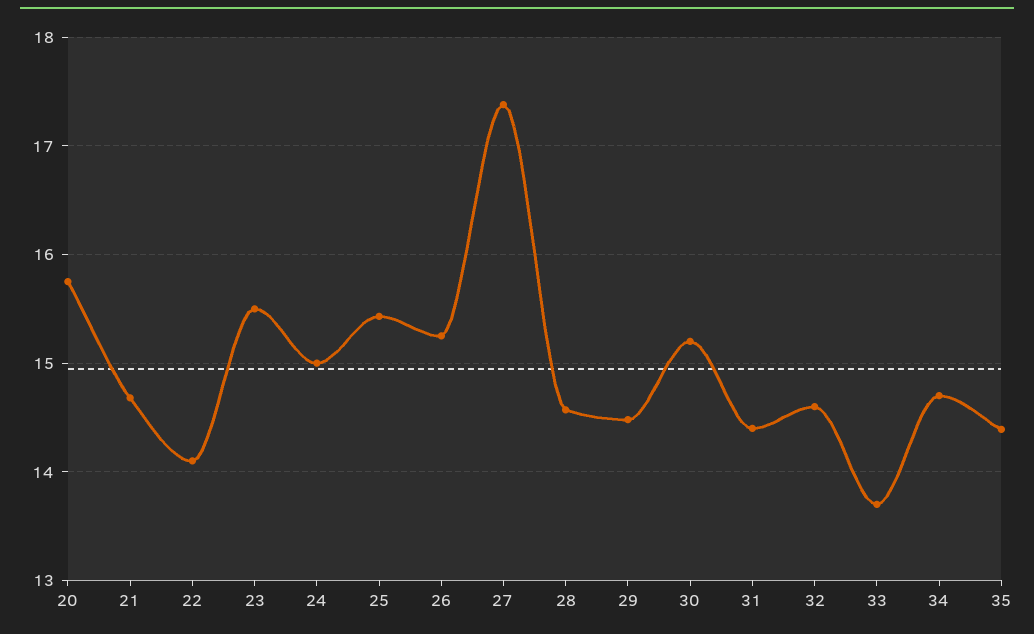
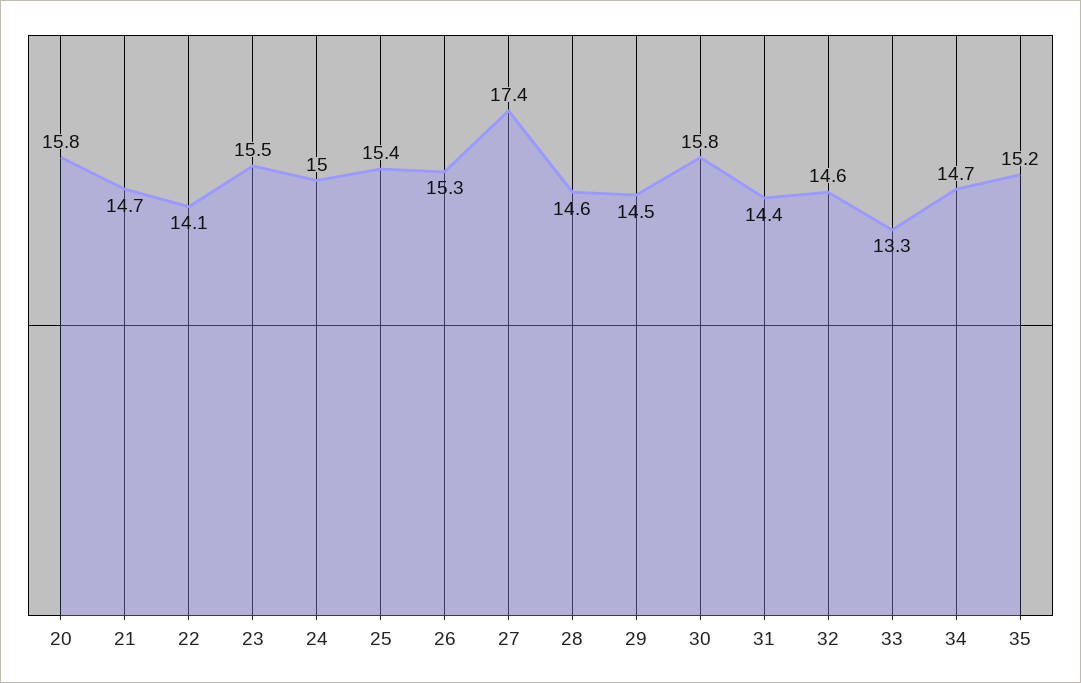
30: 15.2 -> 15.8
33: 13.7 -> 13.3
35: 14.4 -> 15.2

